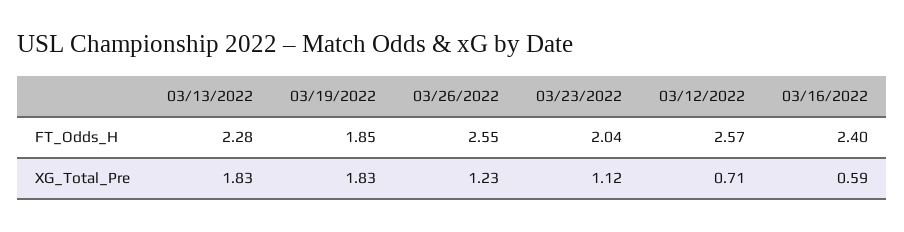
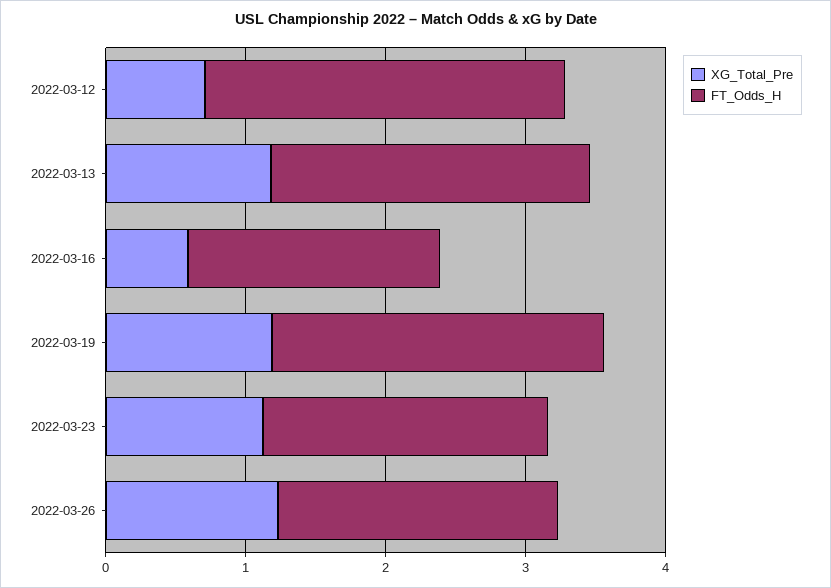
FT_Odds_H, 03/19/2022: 1.85 -> 2.4
FT_Odds_H, 03/26/2022: 2.55 -> 2
FT_Odds_H, 03/16/2022: 2.4 -> 1.8
XG_Total_Pre, 03/13/2022: 1.83 -> 1.2
XG_Total_Pre, 03/19/2022: 1.83 -> 1.2

